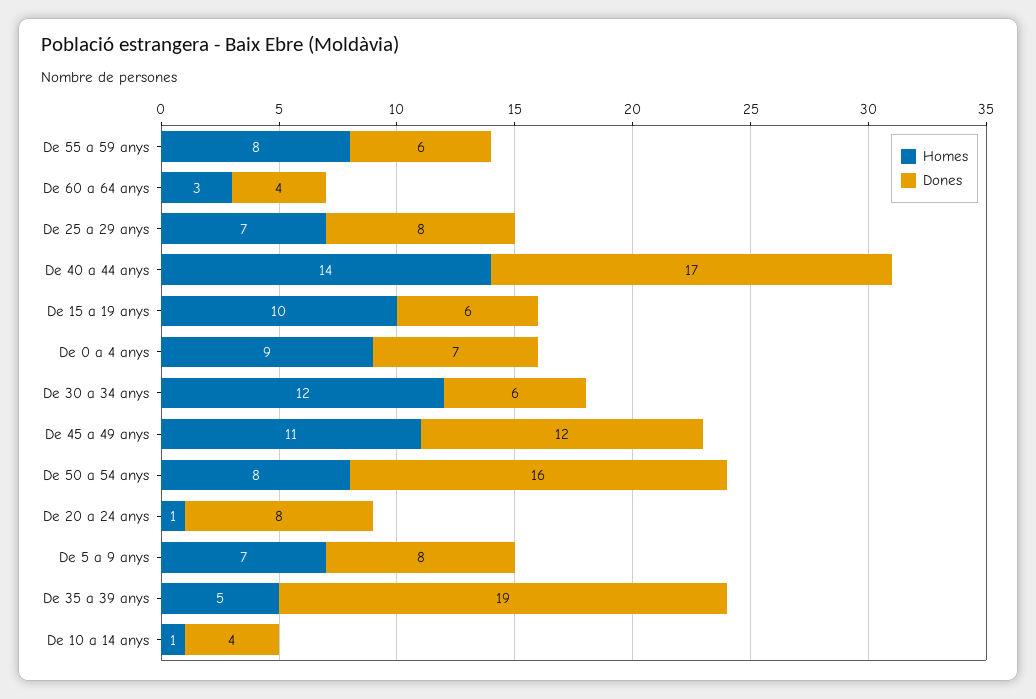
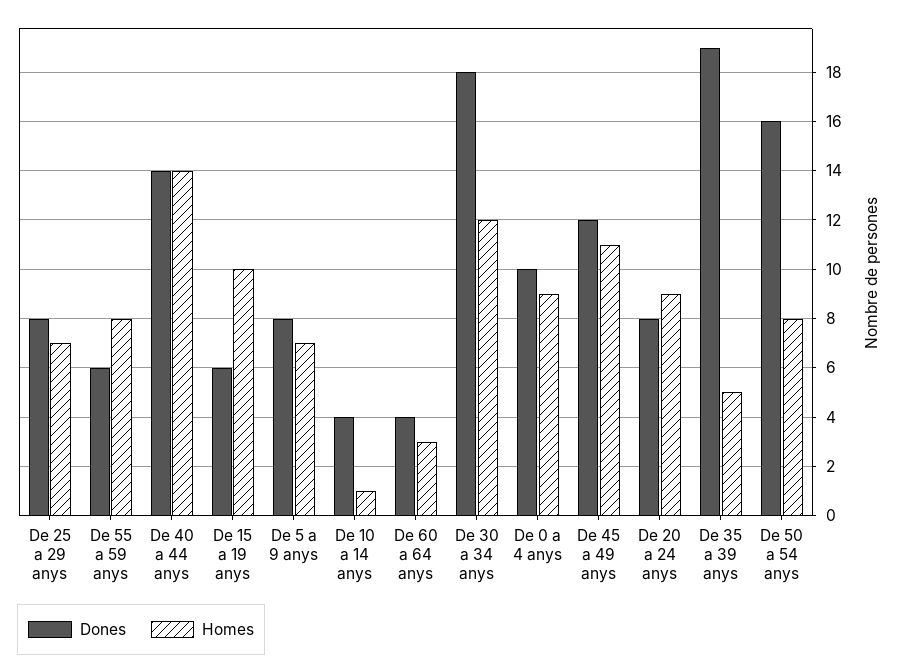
Dones, De 40 a 44 anys: 17 -> 14
Dones, De 0 a 4 anys: 7 -> 10
Dones, De 30 a 34 anys: 6 -> 18
Homes, De 20 a 24 anys: 1 -> 9

